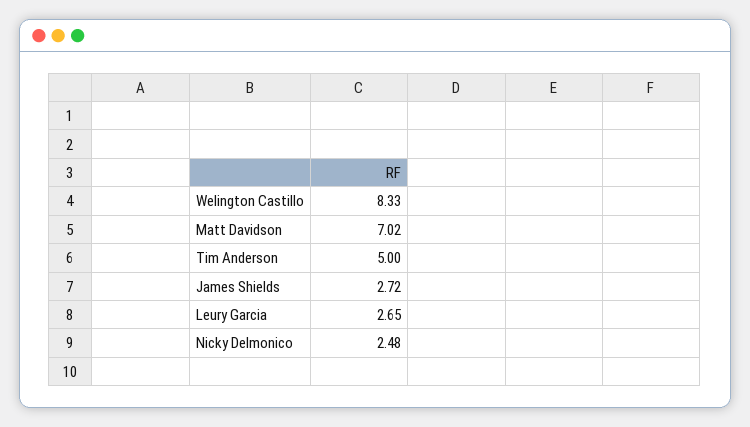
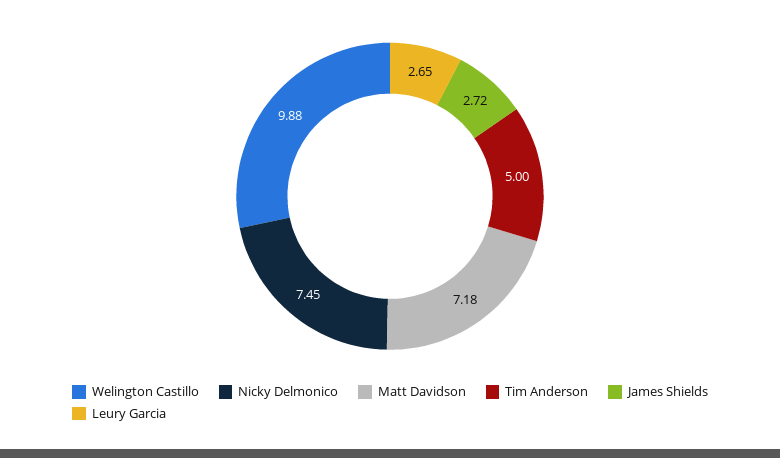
Welington Castillo: 8.33 -> 9.88
Matt Davidson: 7.02 -> 7.18
Nicky Delmonico: 2.48 -> 7.45

